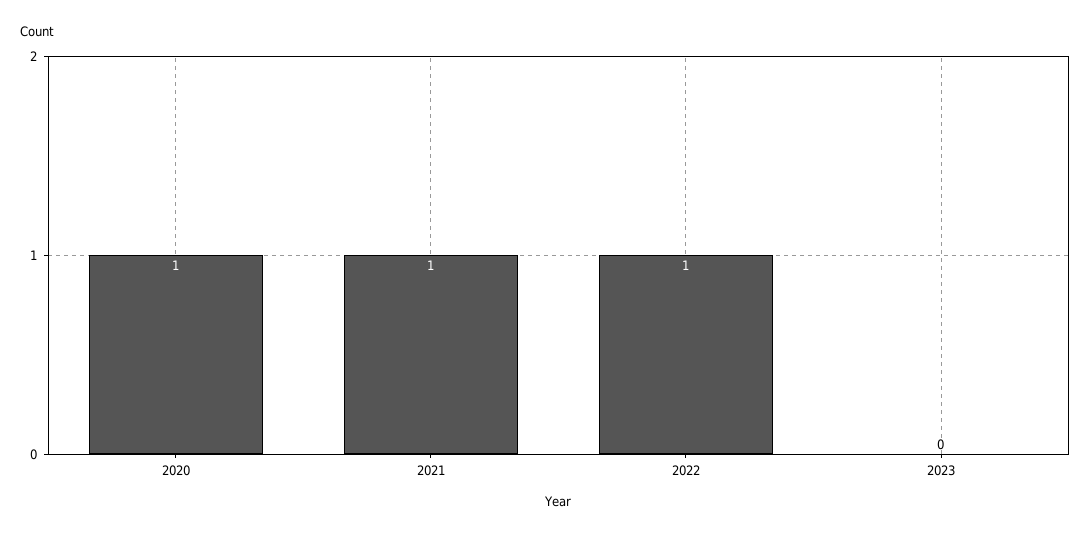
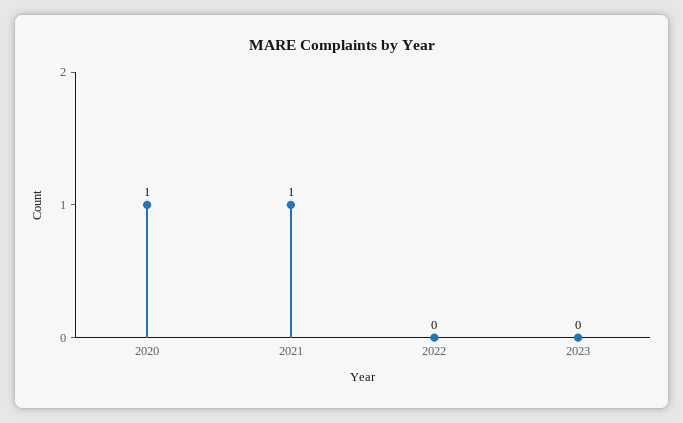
2022: 1 -> 0

